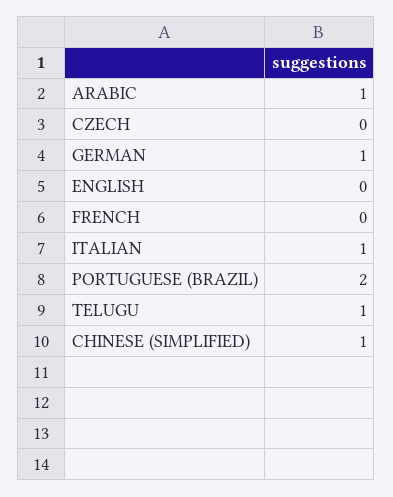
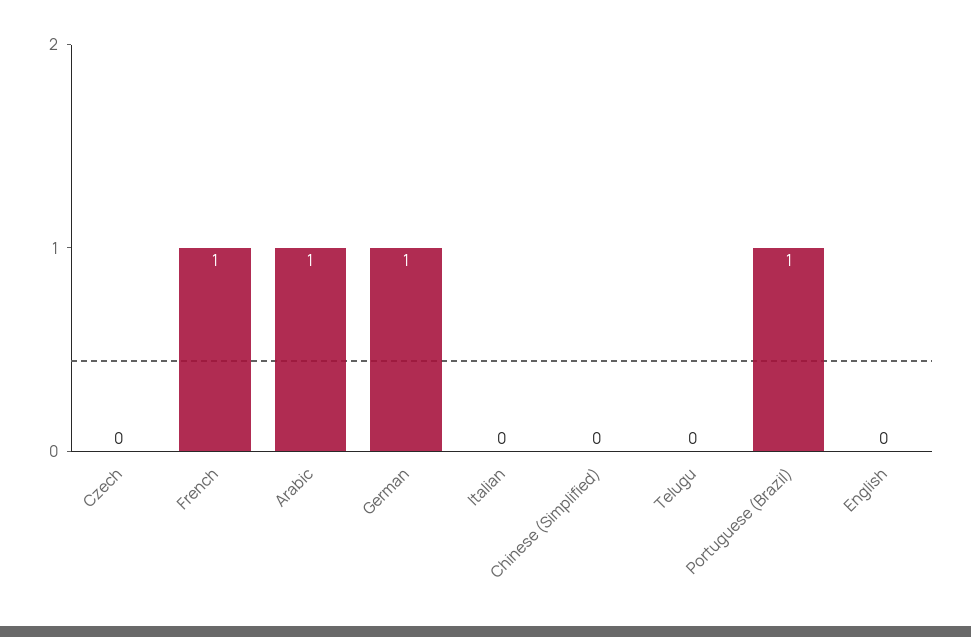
FRENCH: 0 -> 1
ITALIAN: 1 -> 0
PORTUGUESE (BRAZIL): 2 -> 1
TELUGU: 1 -> 0
CHINESE (SIMPLIFIED): 1 -> 0

